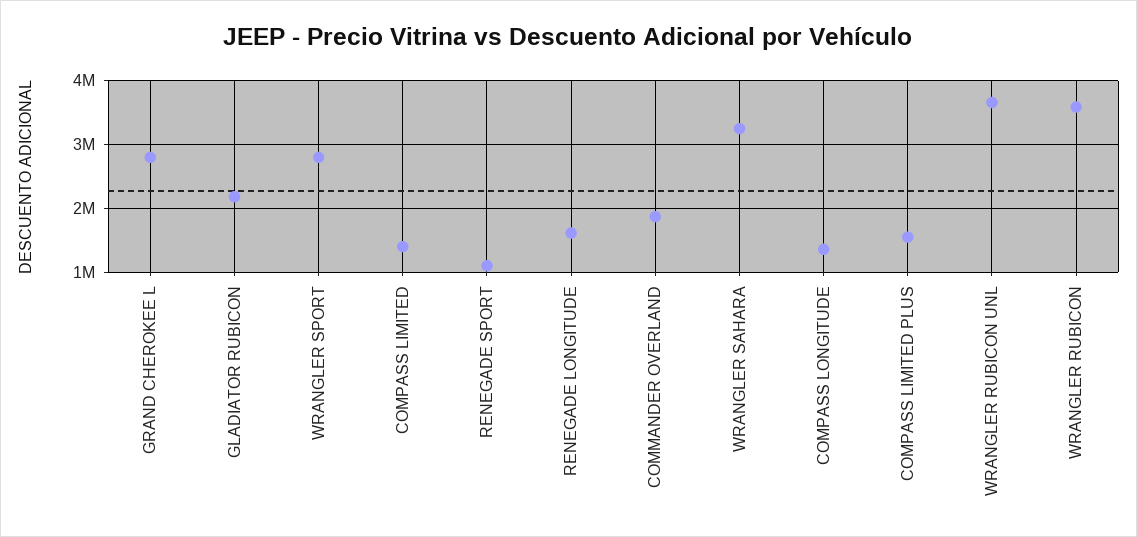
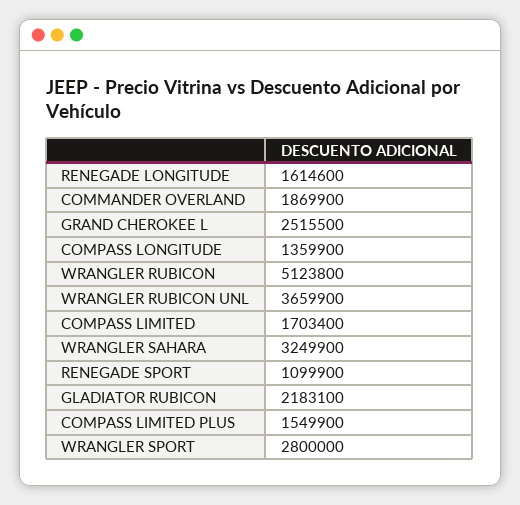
GRAND CHEROKEE L: 2800000 -> 2515500
COMPASS LIMITED: 1400000 -> 1703400
WRANGLER RUBICON: 3600000 -> 5123800

